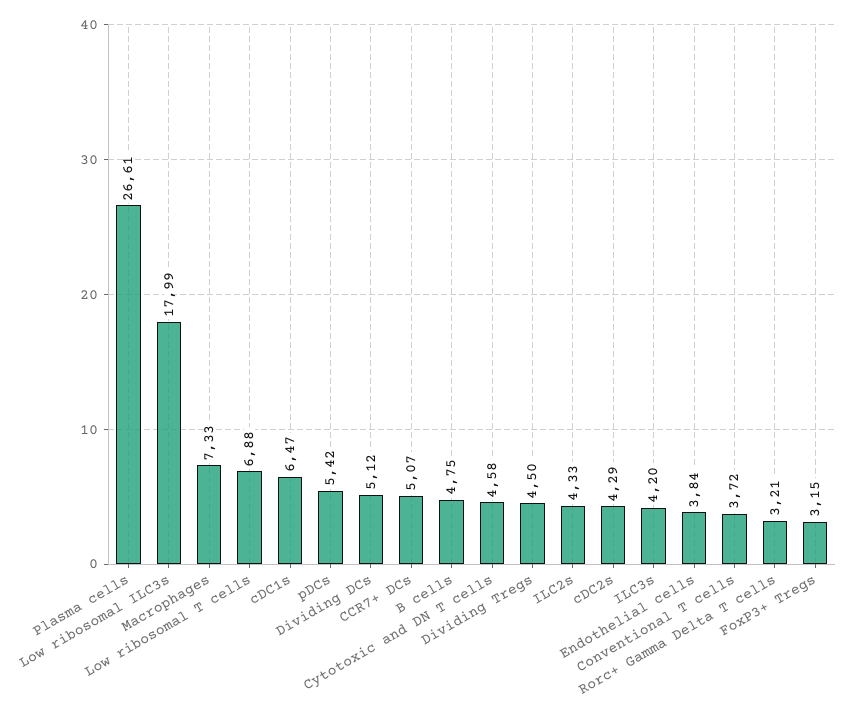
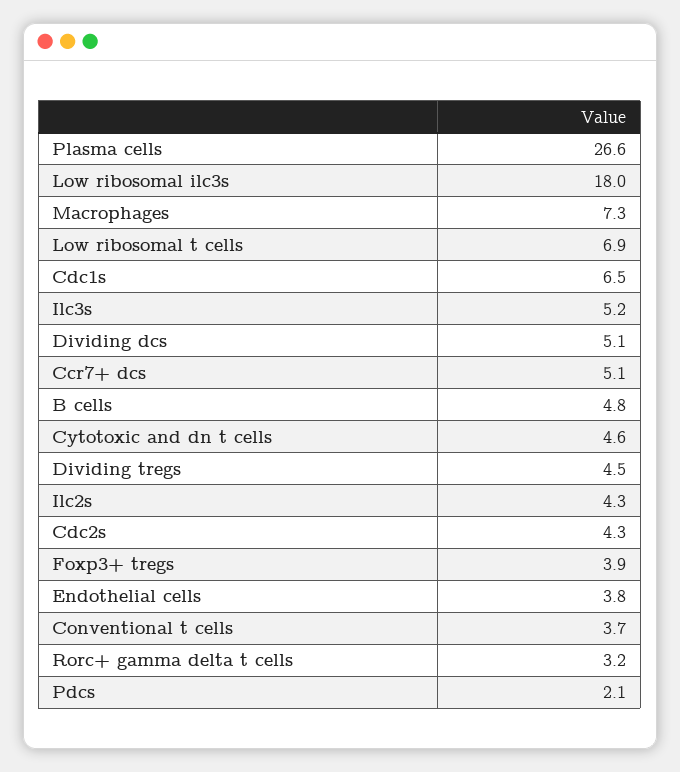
pDCs: 5.42 -> 2.1
ILC3s: 4.2 -> 5.2
FoxP3+ Tregs: 3.15 -> 3.9

